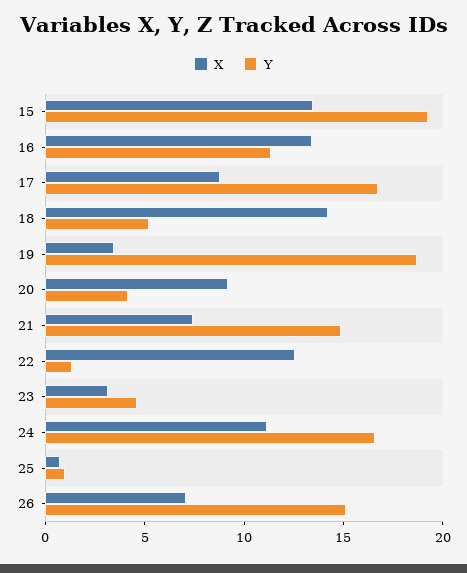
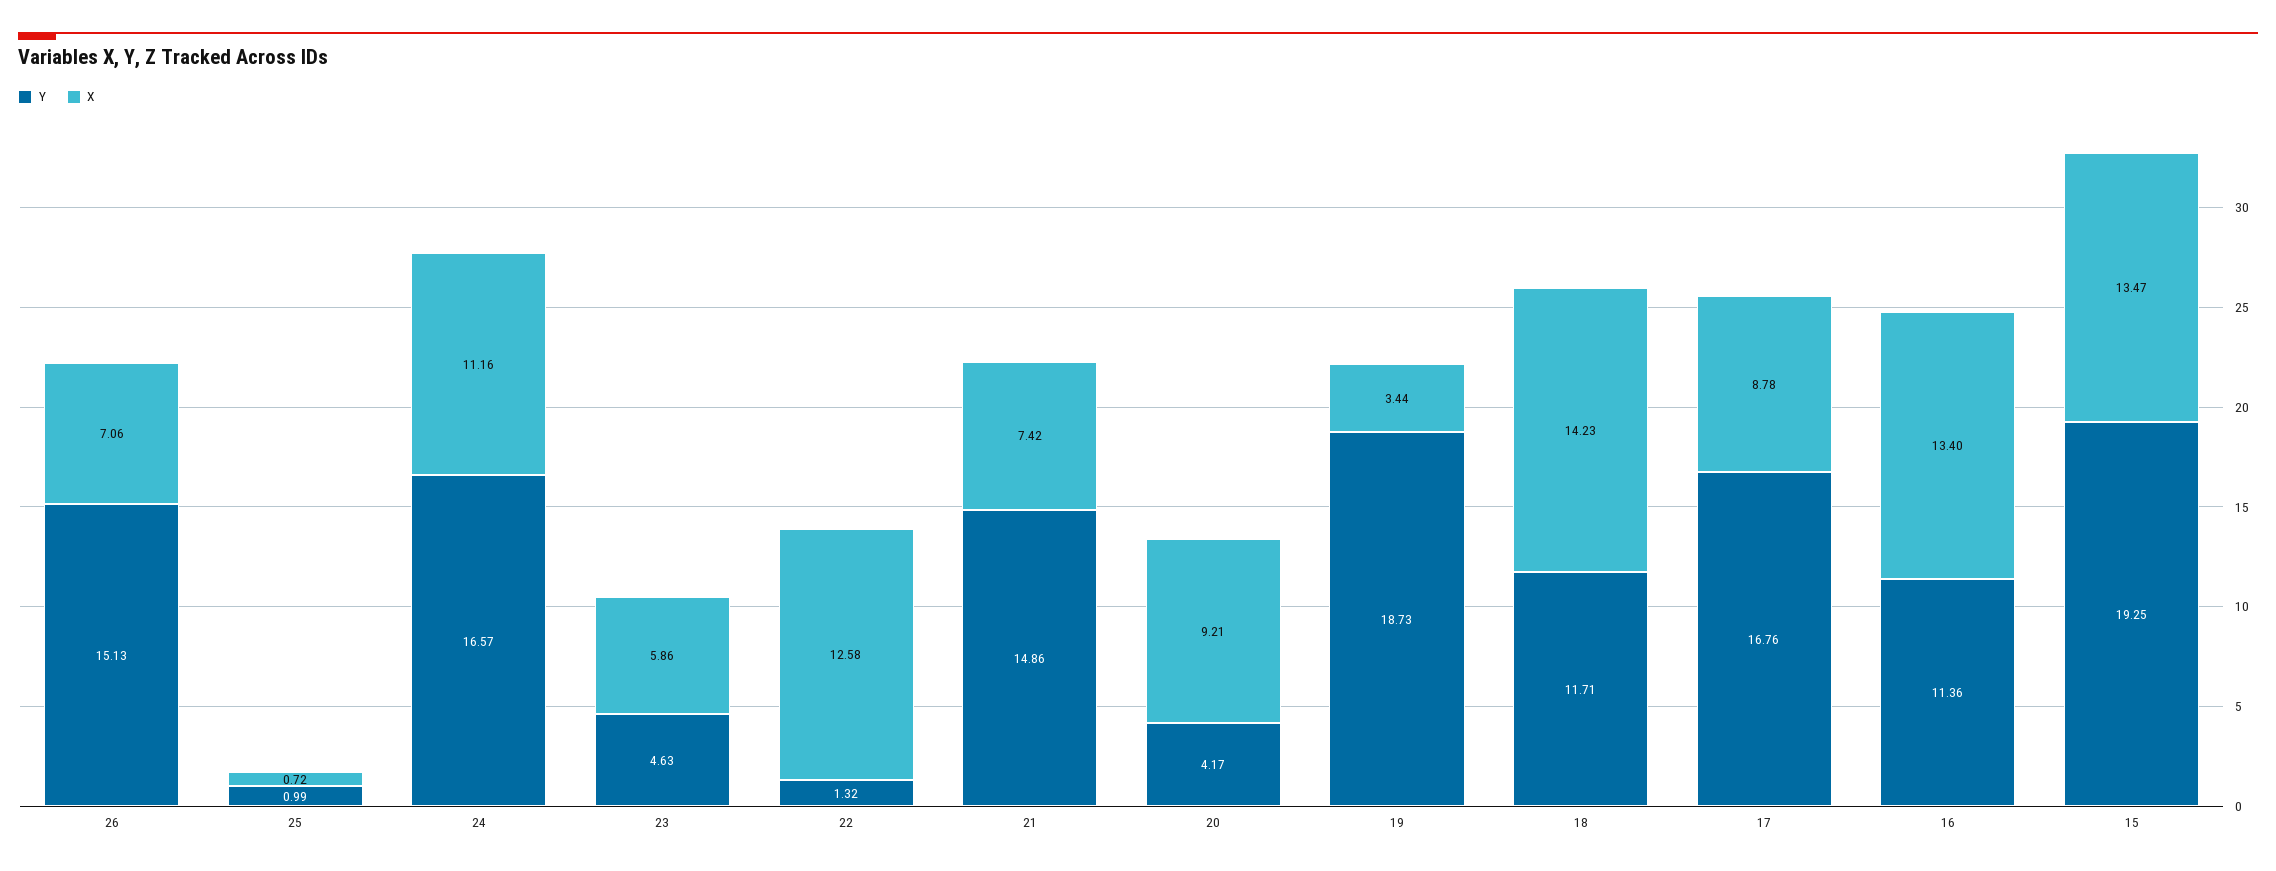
Y, 18: 5 -> 11.71
X, 23: 3 -> 5.86

